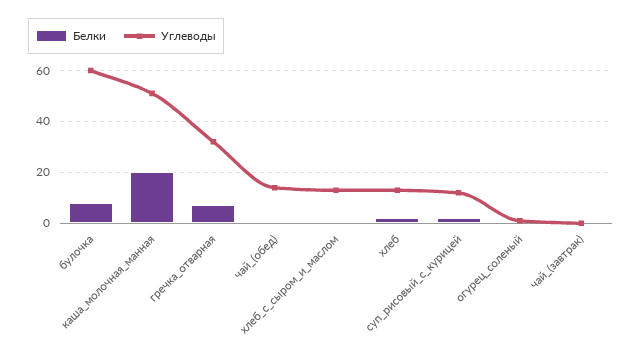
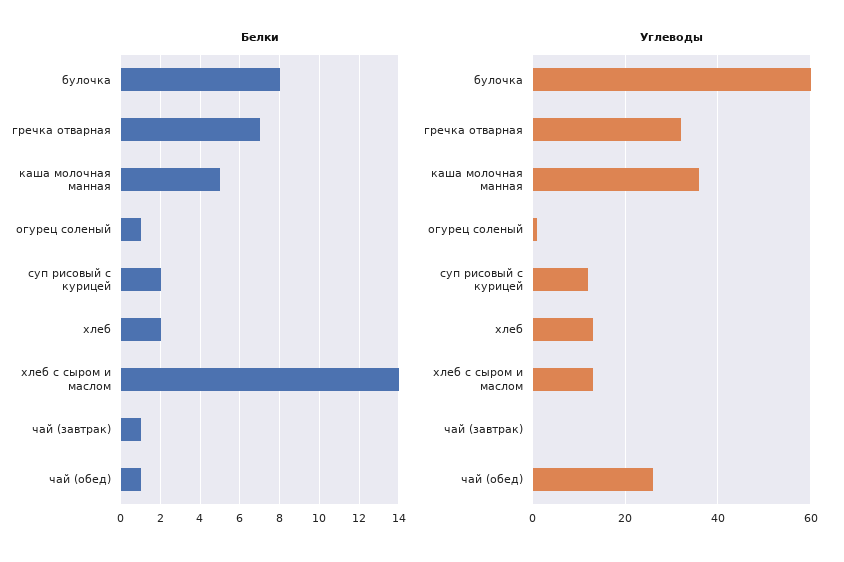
Белки, каша_молочная_манная: 20 -> 5
Углеводы, каша_молочная_манная: 50 -> 35
Углеводы, чай_(обед): 15 -> 25
Белки, хлеб_с_сыром_и_маслом: 0 -> 14

